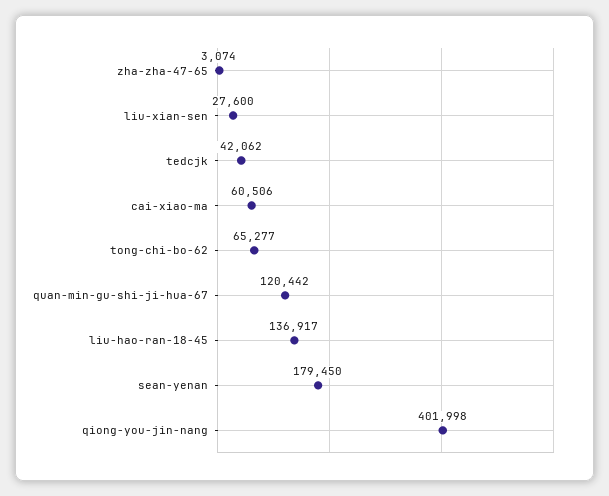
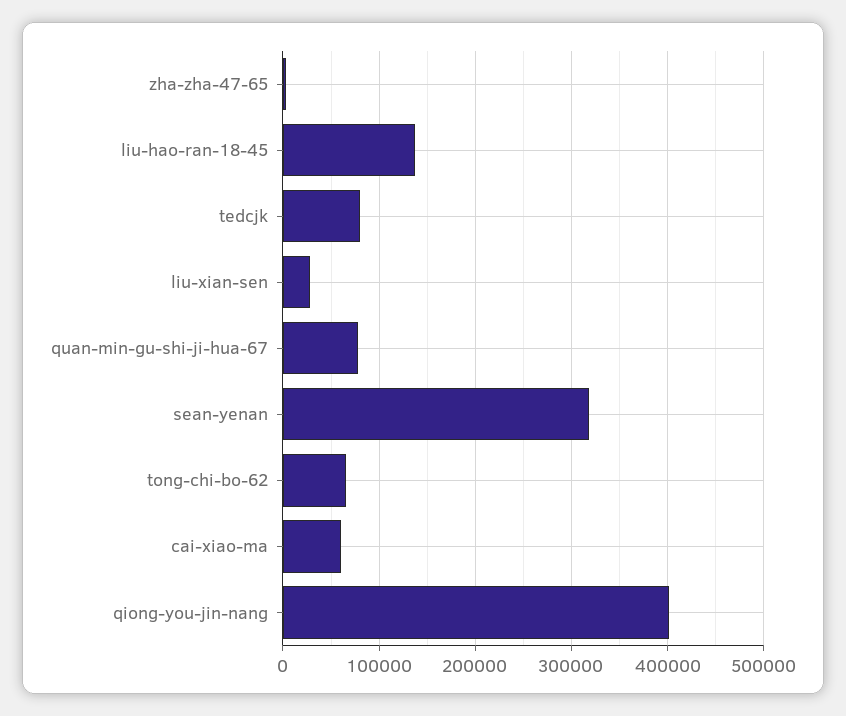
tedcjk: 42062 -> 80000
quan-min-gu-shi-ji-hua-67: 120442 -> 80000
sean-yenan: 179450 -> 320000

